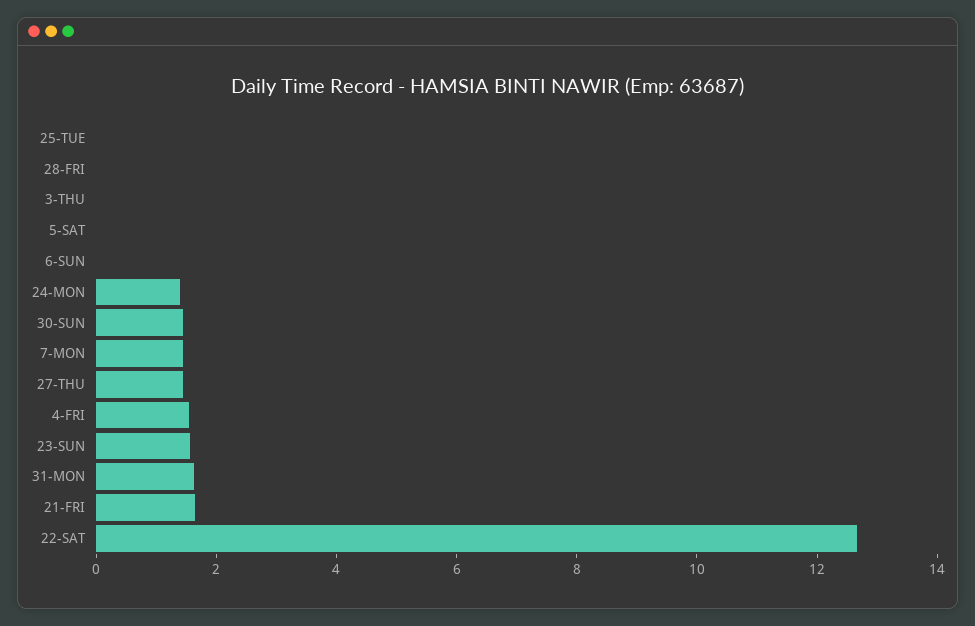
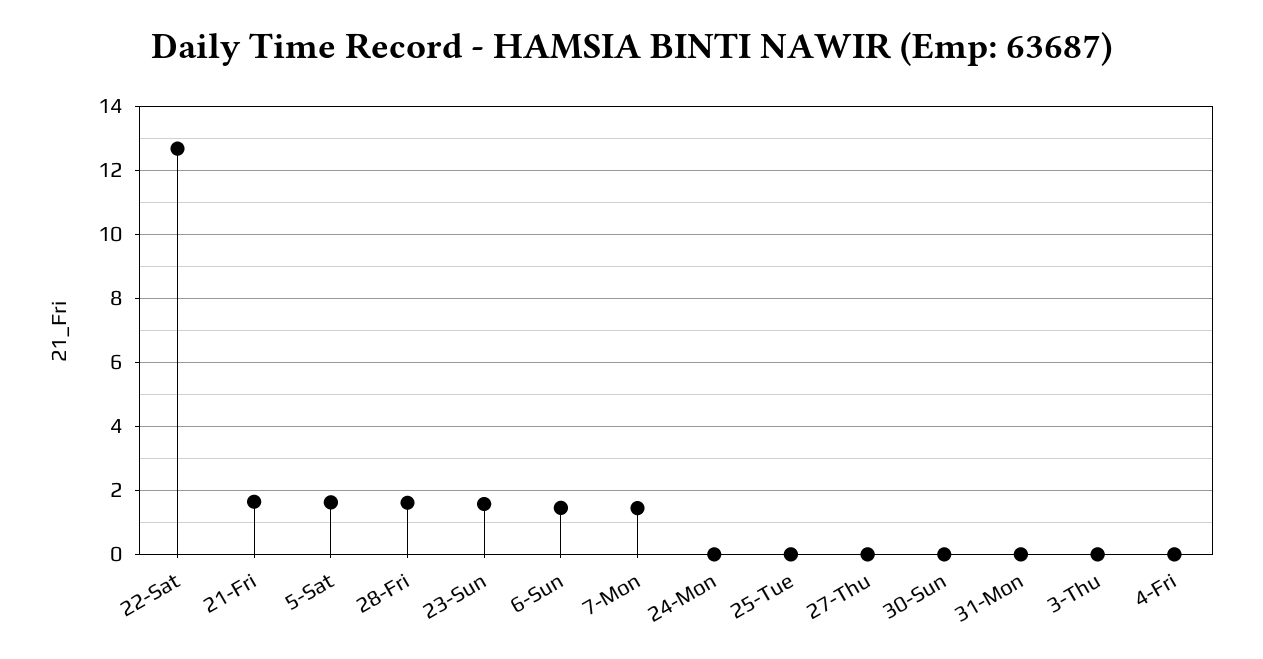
28-FRI: 0 -> 1.6
5-SAT: 0 -> 1.6
6-SUN: 0 -> 1.4
24-MON: 1.5 -> 0
30-SUN: 1.5 -> 0
27-THU: 1.5 -> 0
4-FRI: 1.5 -> 0
31-MON: 1.5 -> 0

